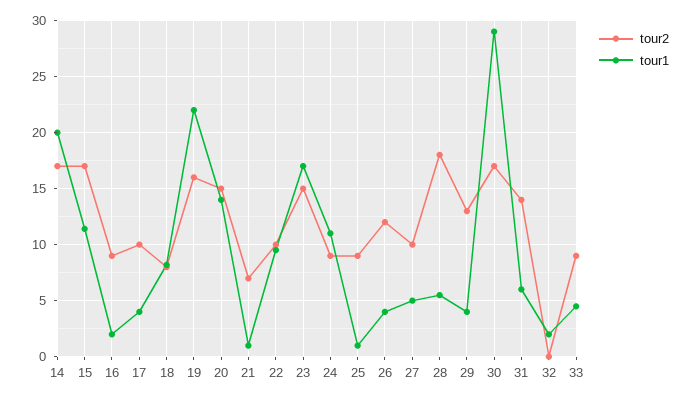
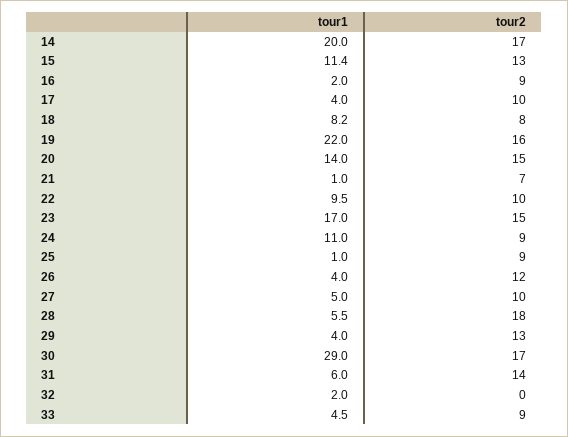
tour2, 15: 17 -> 13

